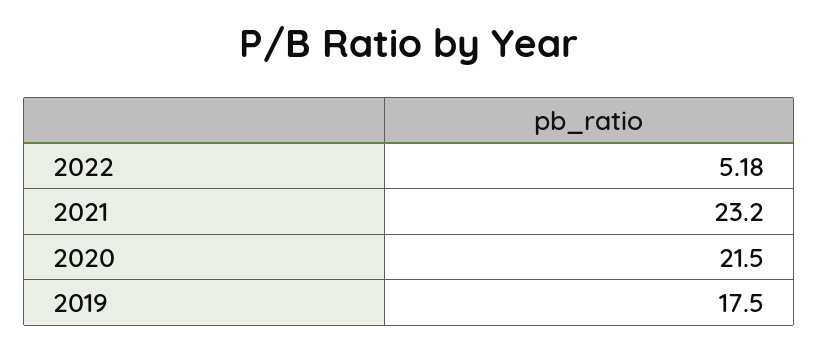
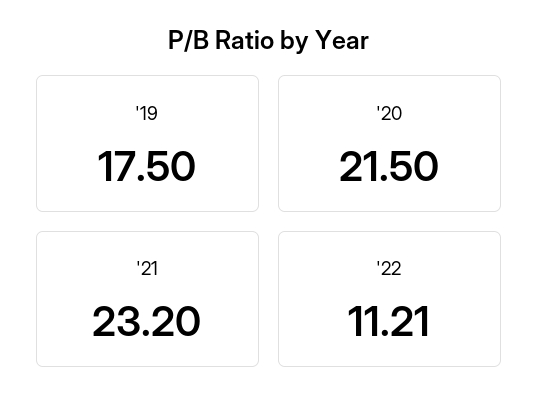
2022: 5.18 -> 11.21

